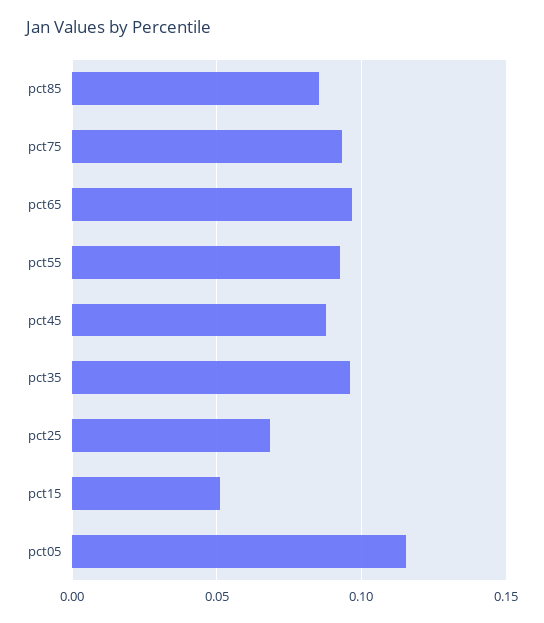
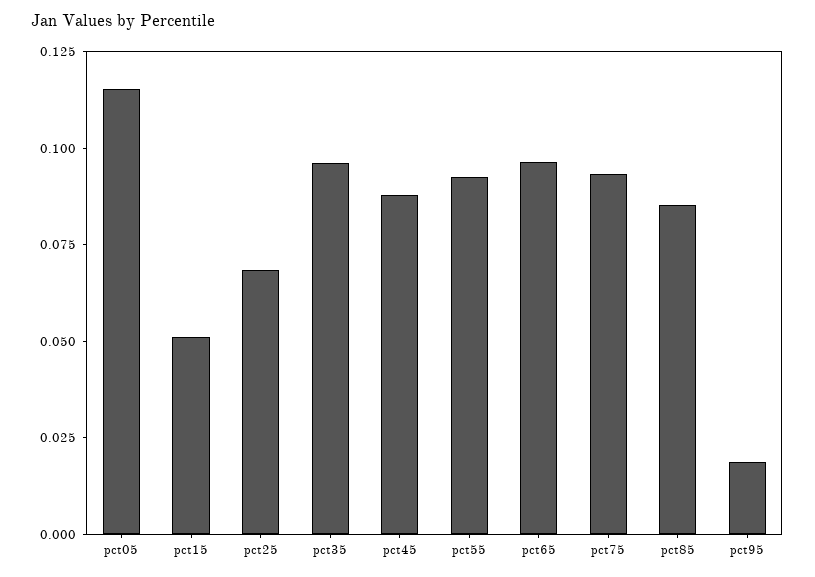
pct95: none -> 0.02

